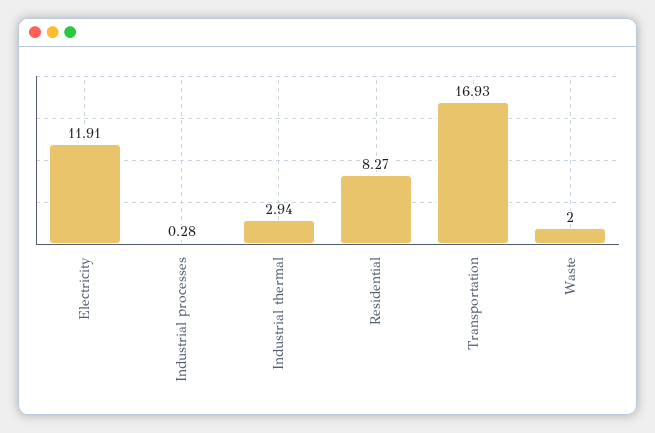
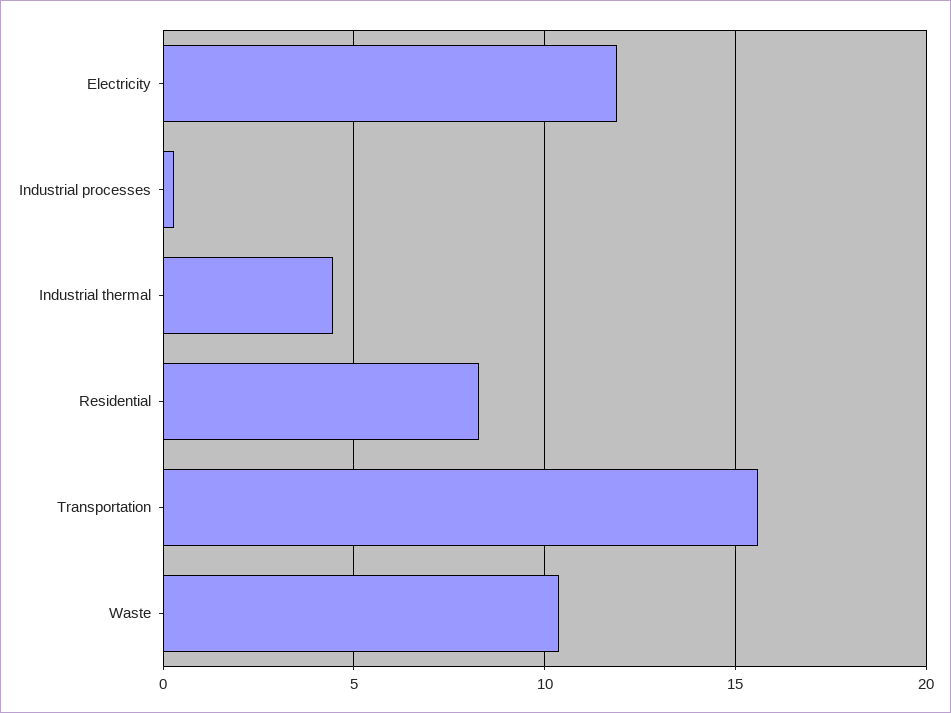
Industrial thermal: 2.94 -> 4.5
Transportation: 16.93 -> 15.5
Waste: 2 -> 10.5

